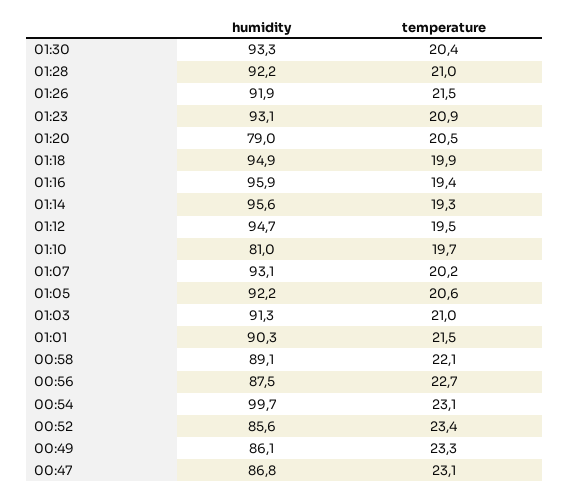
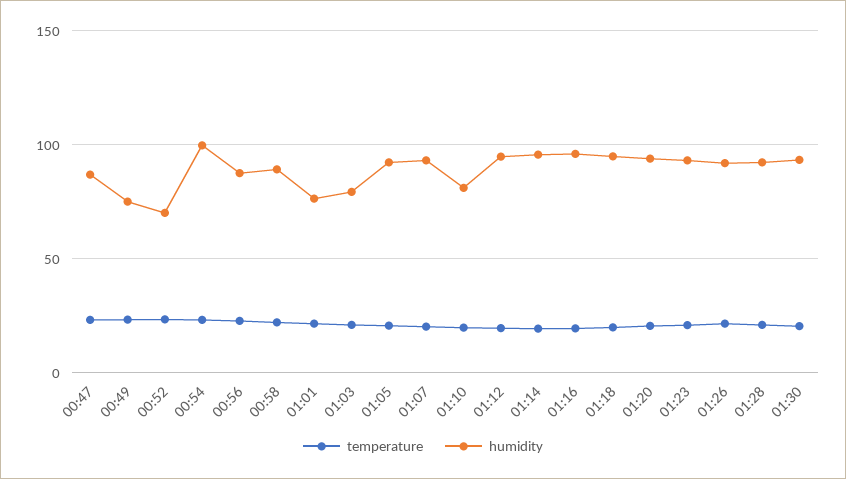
humidity, 01:20: 79 -> 95
humidity, 01:03: 91.3 -> 80
humidity, 01:01: 90.3 -> 75
humidity, 00:52: 85.6 -> 70
humidity, 00:49: 86.1 -> 75

